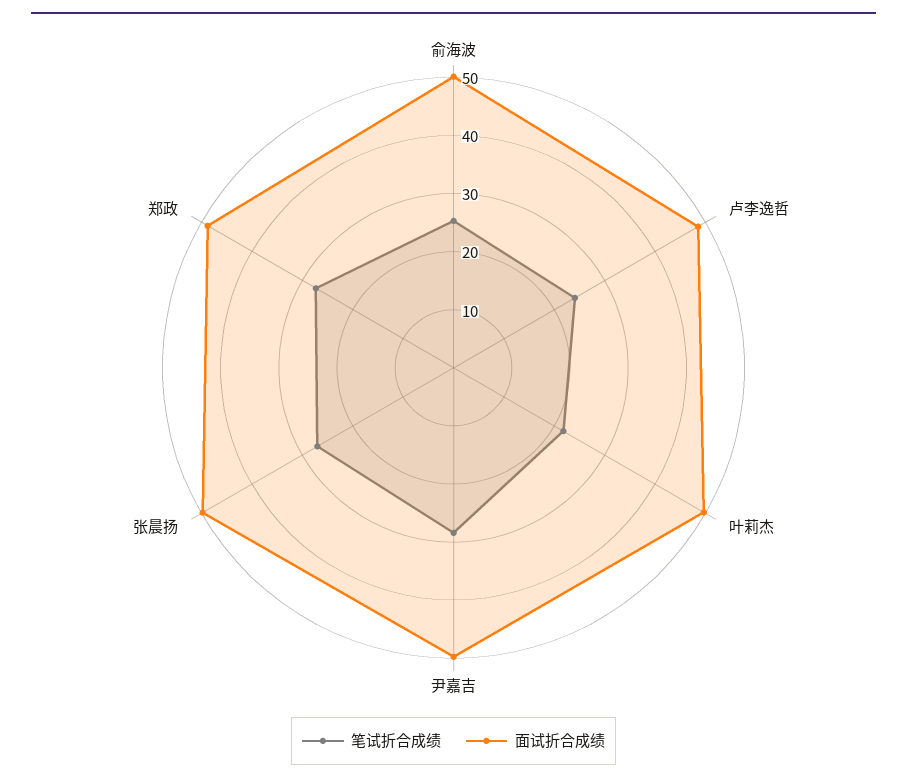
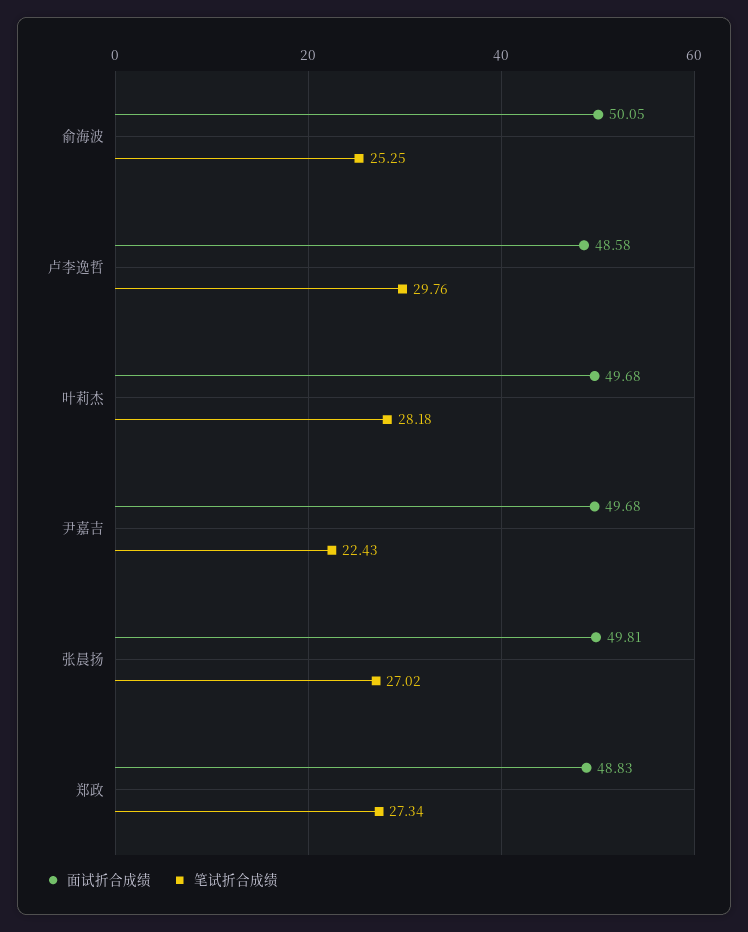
笔试折合成绩, 卢李逸哲: 24 -> 29.76
笔试折合成绩, 叶莉杰: 22 -> 28.18
笔试折合成绩, 尹嘉吉: 28 -> 22.43

